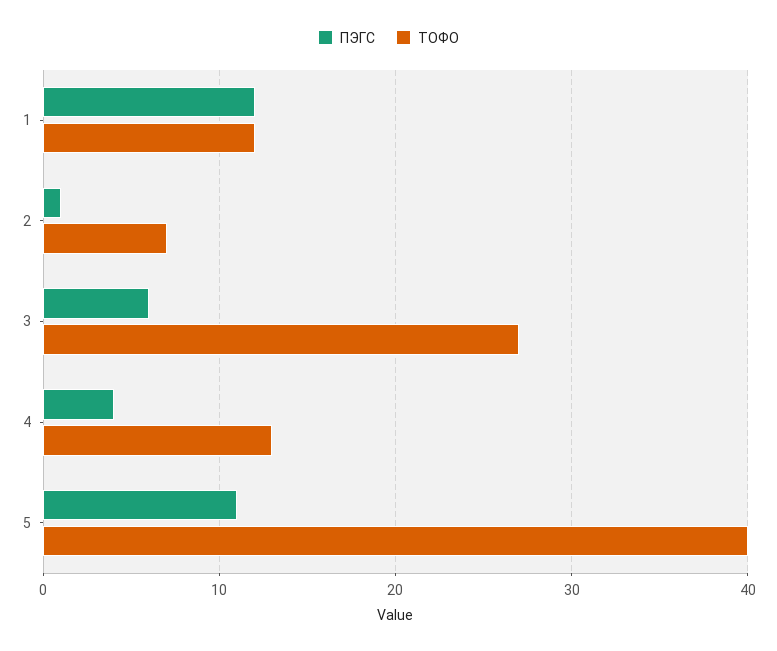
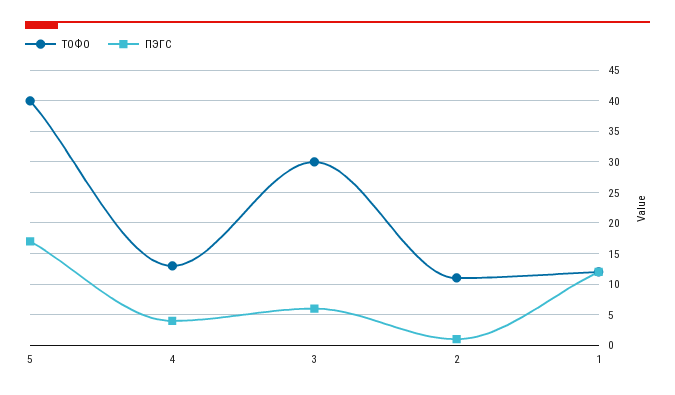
ТОФО, 2: 7 -> 11
ТОФО, 3: 27 -> 30
ПЭГС, 5: 11 -> 17

